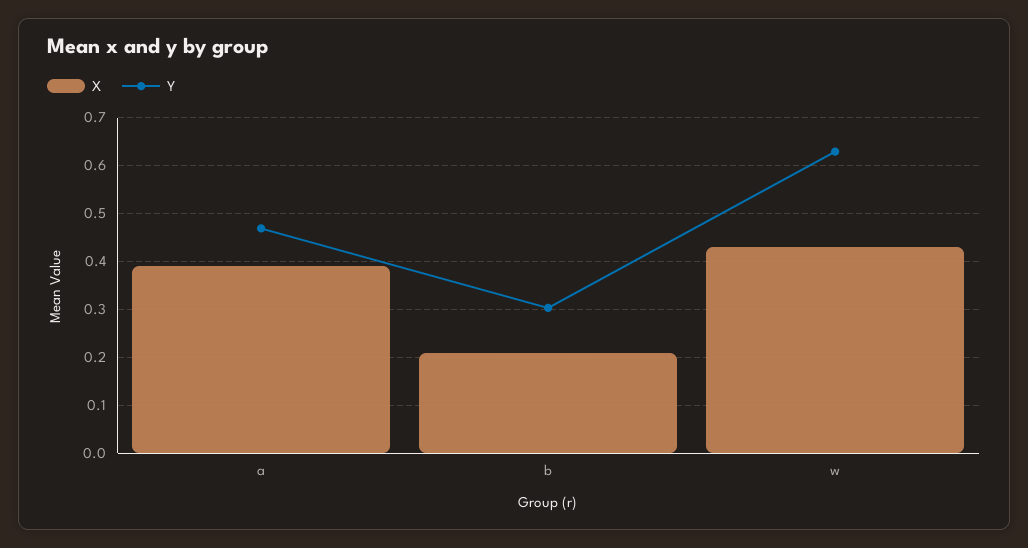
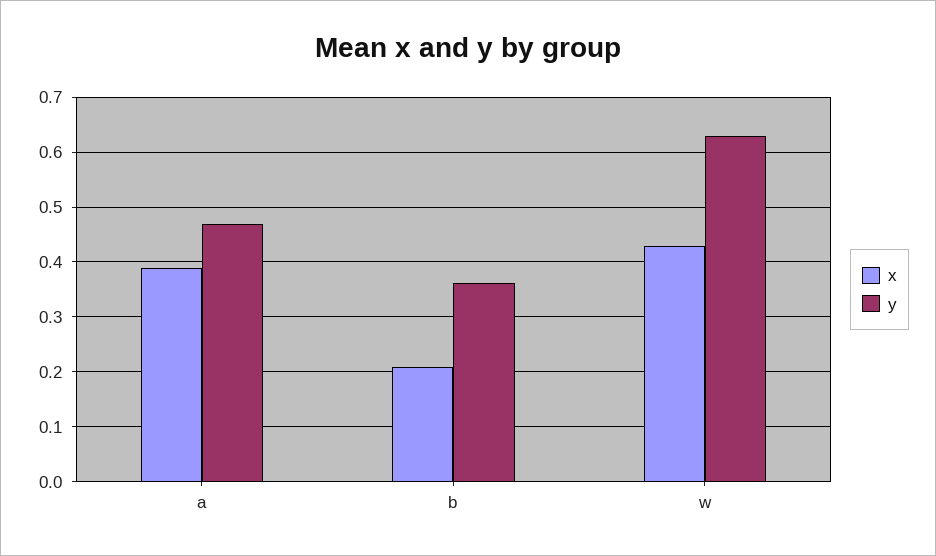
Y, b: 0.3 -> 0.36

